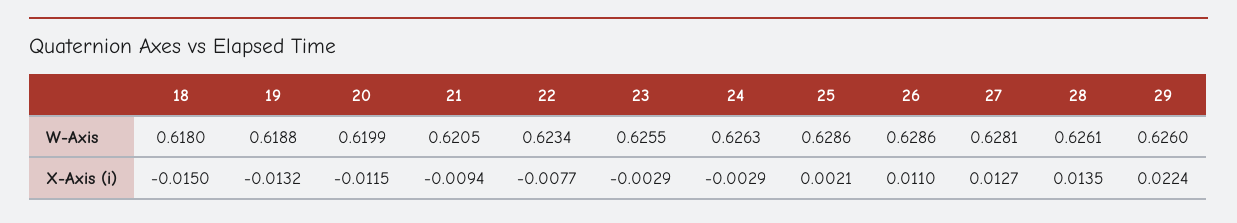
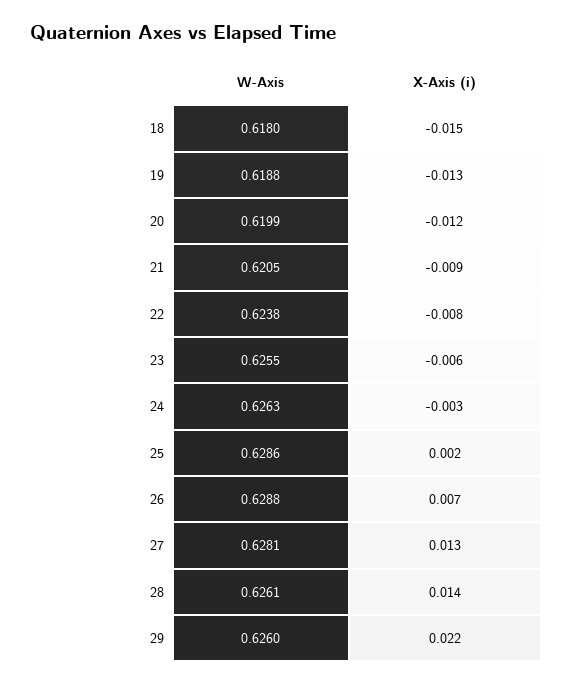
22, W-Axis: 0.6234 -> 0.6238
26, W-Axis: 0.6286 -> 0.6288
23, X-Axis (i): -0.0029 -> -0.006
26, X-Axis (i): 0.011 -> 0.007

